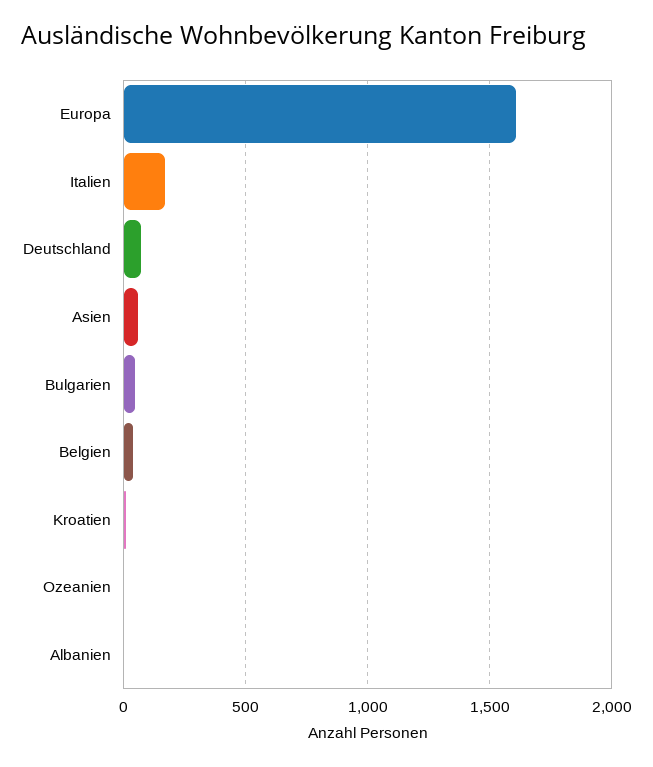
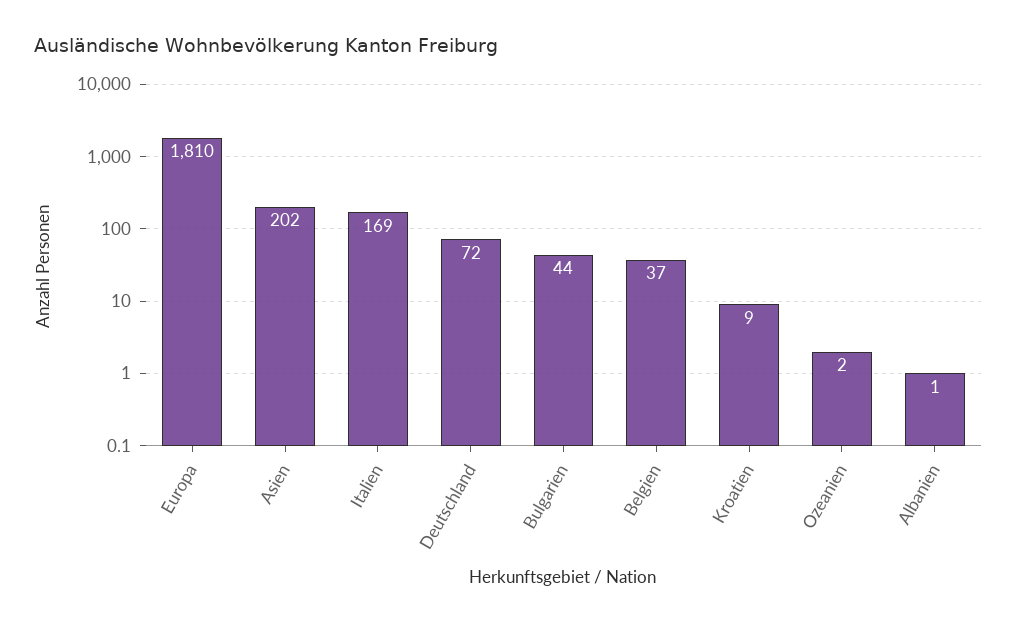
Europa: 1600 -> 1810
Asien: 50 -> 202

